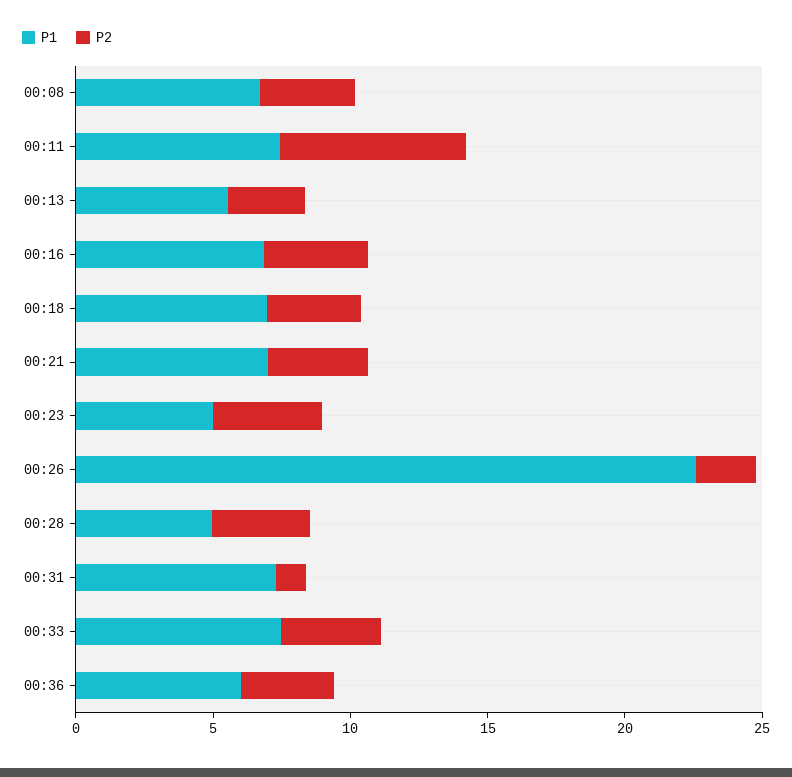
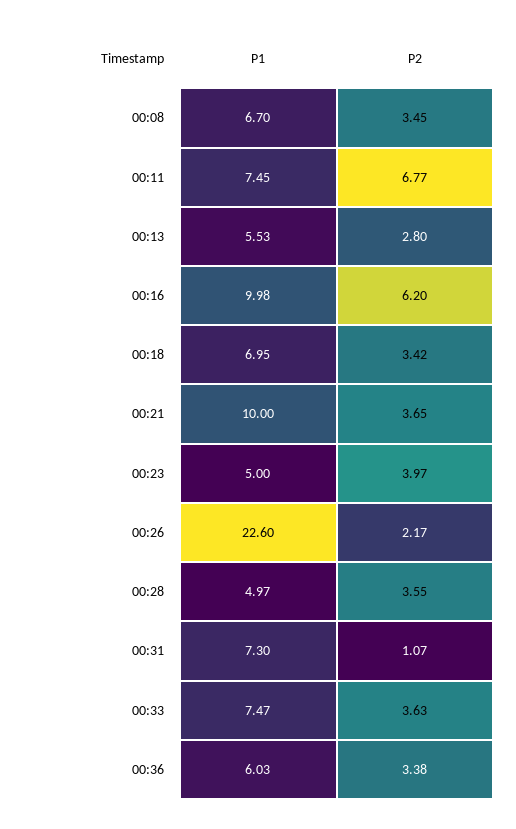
P1, 00:16: 7 -> 9.98
P2, 00:16: 4 -> 6.2
P1, 00:21: 7 -> 10

